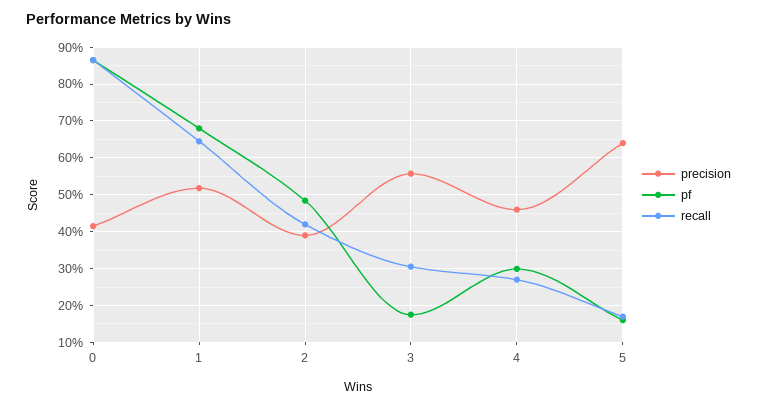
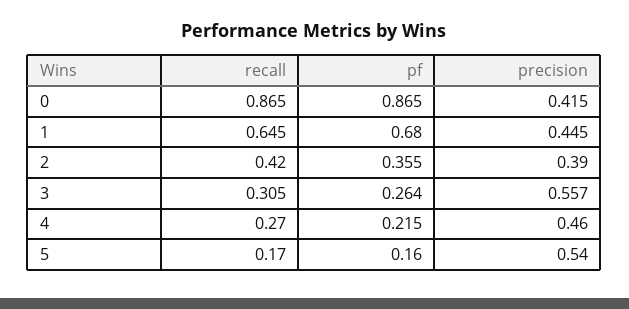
precision, 1: 0.52 -> 0.445
pf, 2: 0.48 -> 0.355
pf, 3: 0.18 -> 0.264
pf, 4: 0.3 -> 0.215
precision, 5: 0.64 -> 0.54

